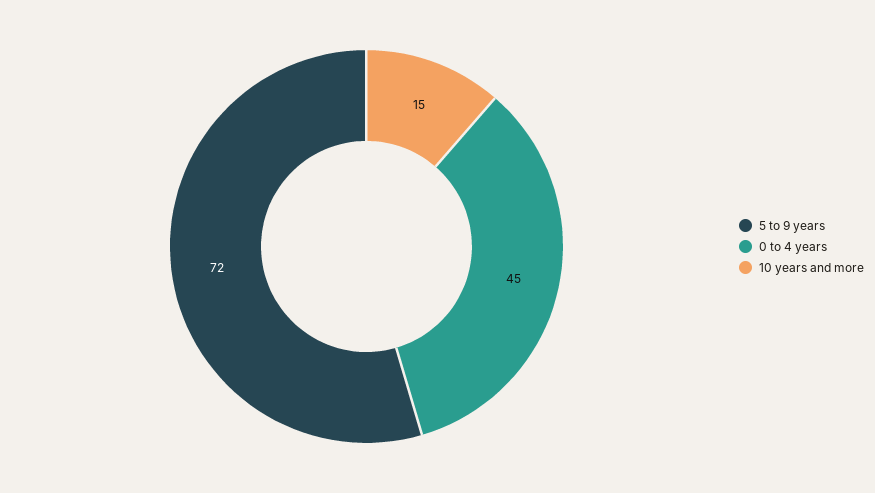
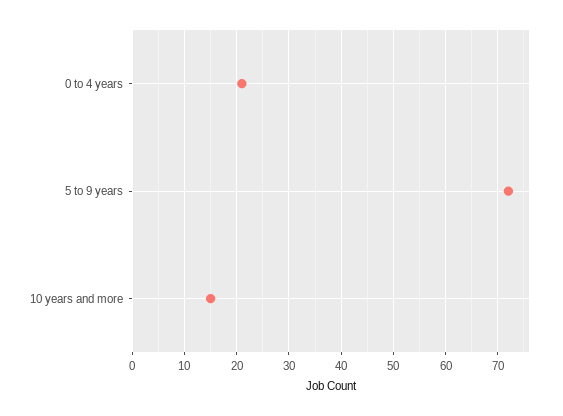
0 to 4 years: 45 -> 20

